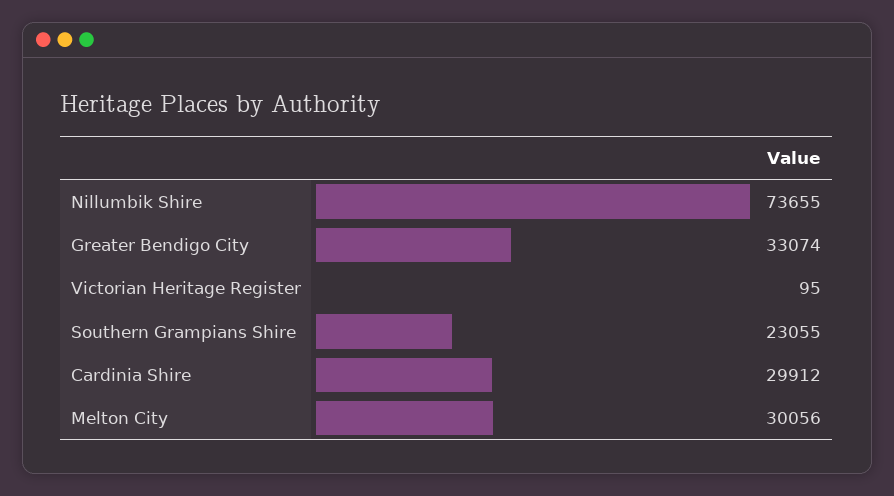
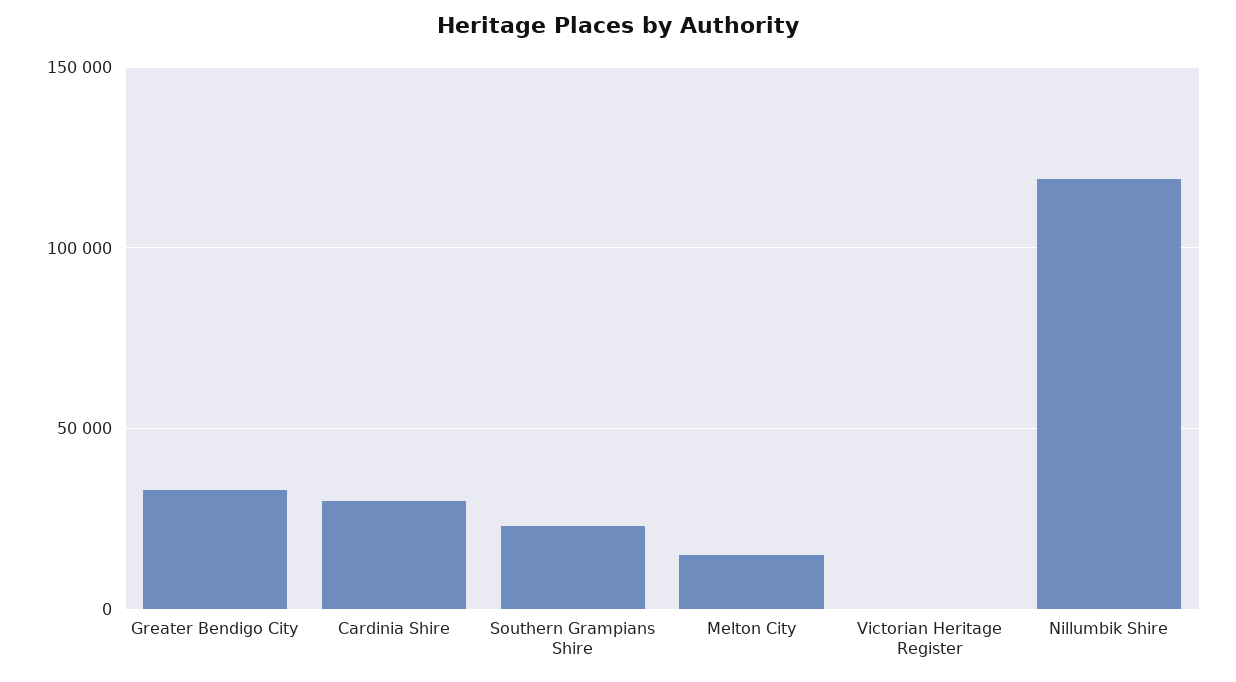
Nillumbik Shire: 73655 -> 120000
Melton City: 30056 -> 15000

